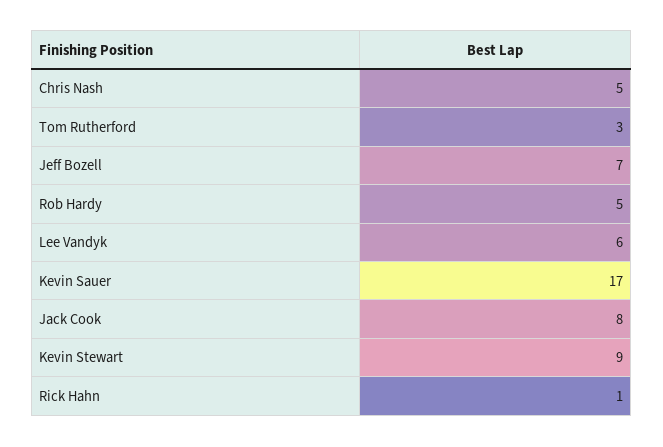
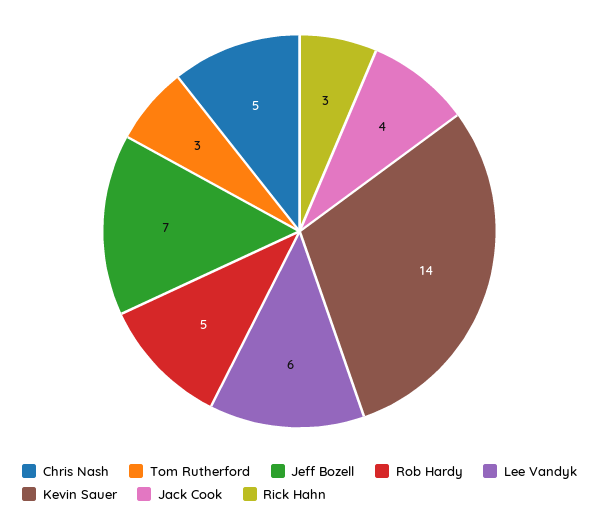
Kevin Sauer: 17 -> 14
Jack Cook: 8 -> 4
Kevin Stewart: 9 -> none
Rick Hahn: 1 -> 3

